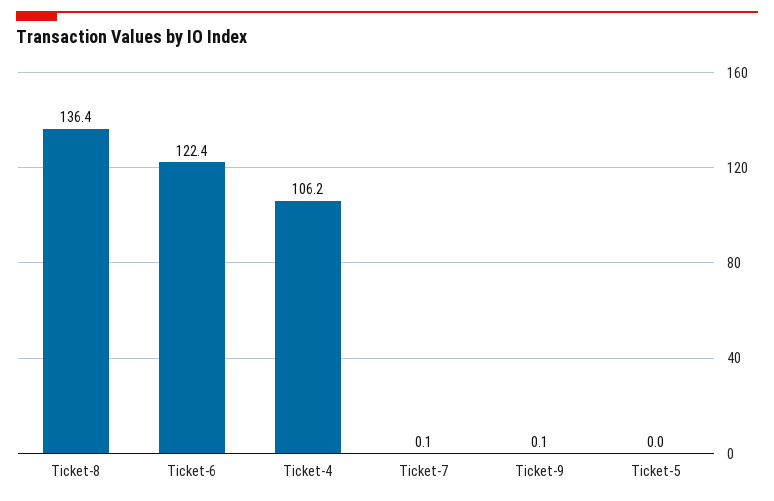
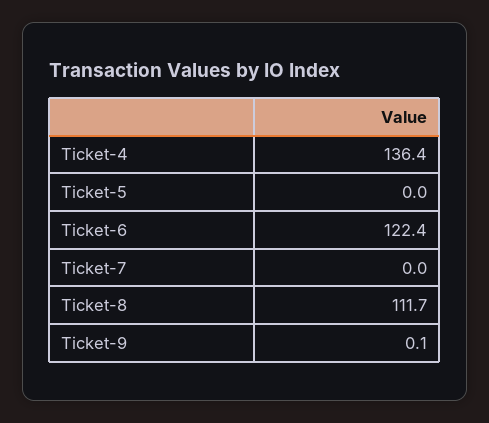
Ticket-8: 136.4 -> 111.7
Ticket-4: 106.2 -> 136.4
Ticket-7: 0.1 -> 0

